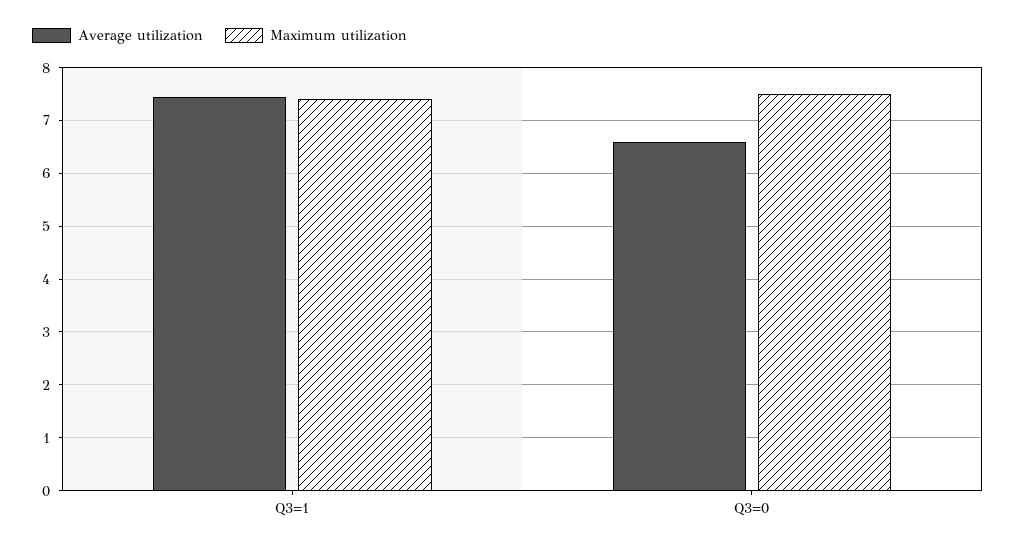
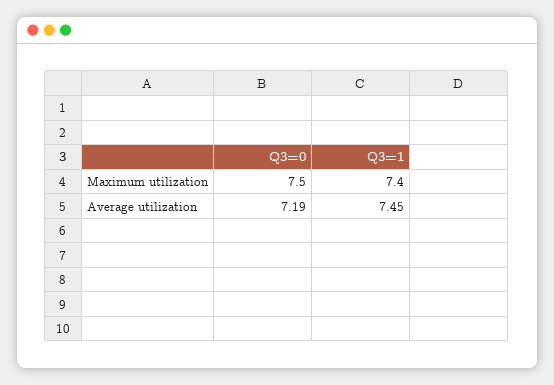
Average utilization, Q3=0: 6.6 -> 7.19

